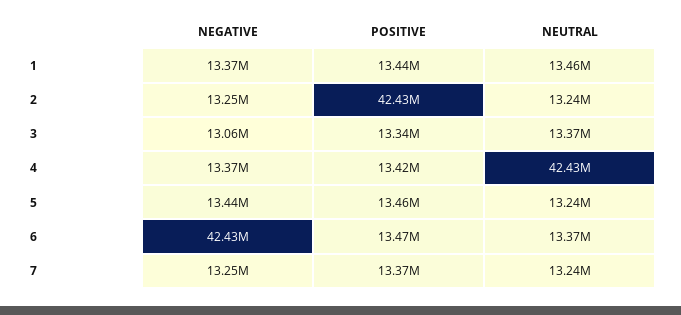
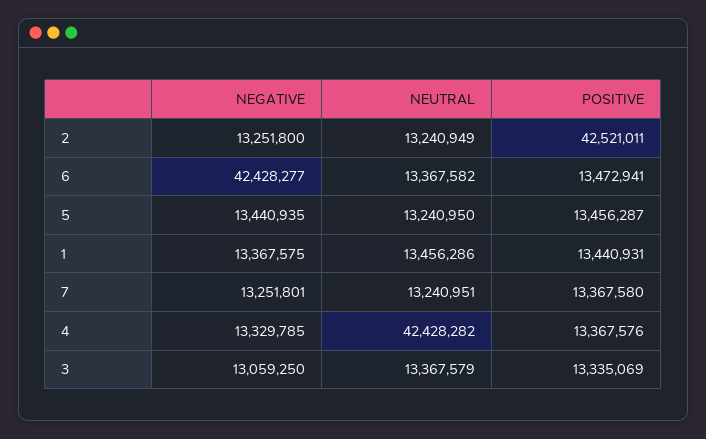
POSITIVE, 2: 42430000 -> 42521011
NEGATIVE, 4: 13370000 -> 13329785
POSITIVE, 4: 13420000 -> 13367576

